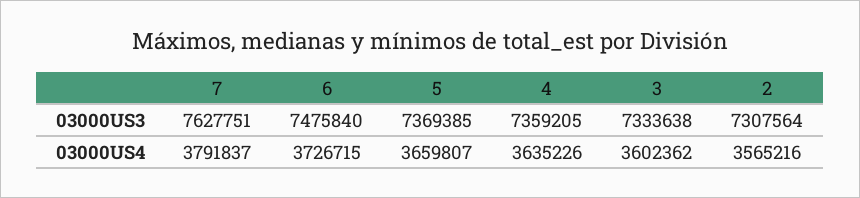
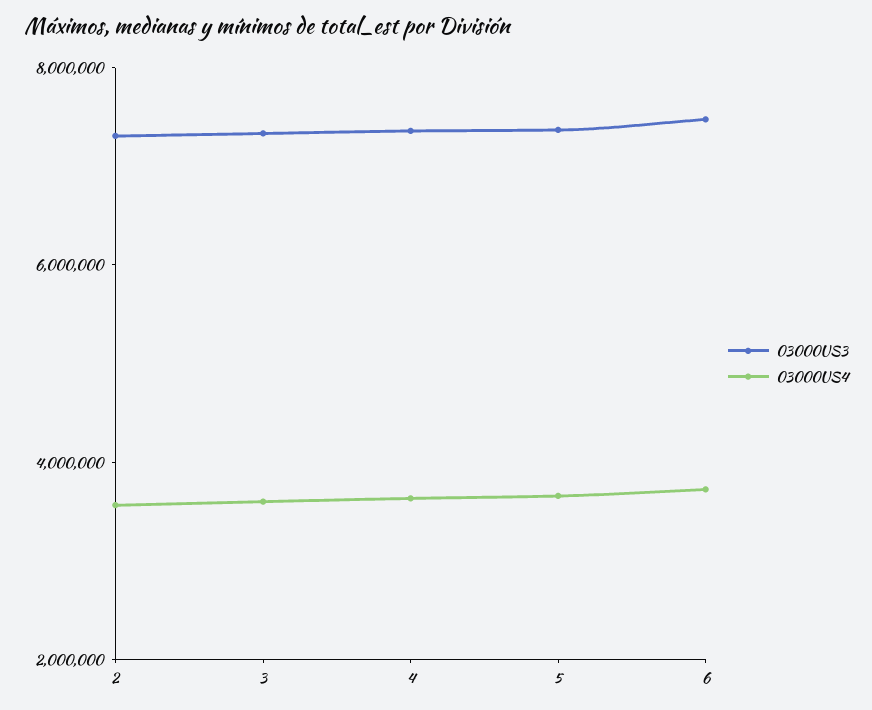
03000US3, 7: 7627751 -> none
03000US4, 7: 3791837 -> none

